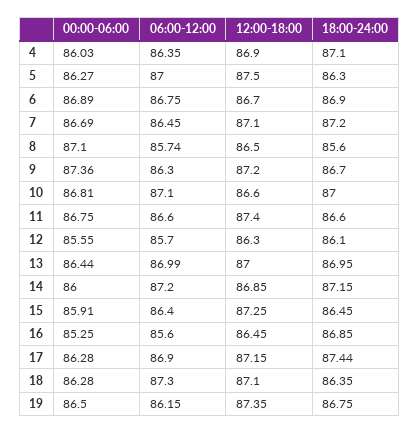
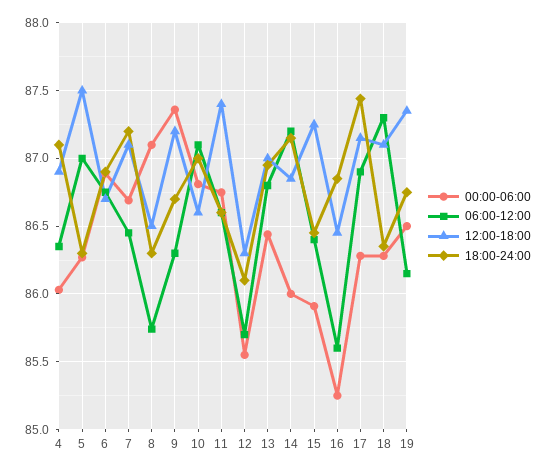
18:00-24:00, 8: 85.6 -> 86.3
06:00-12:00, 13: 86.99 -> 86.8

